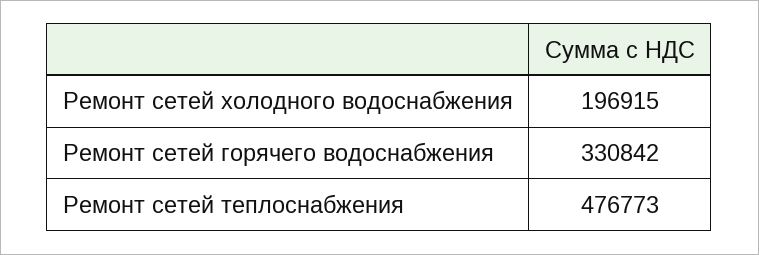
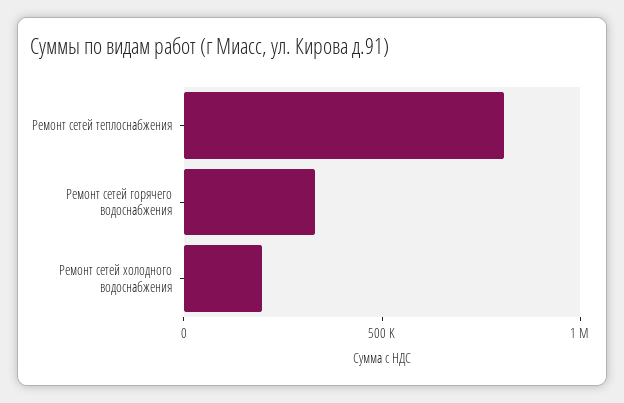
Ремонт сетей теплоснабжения: 476773 -> 800000

